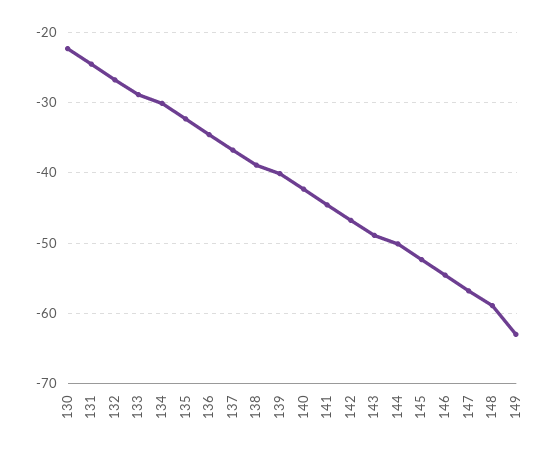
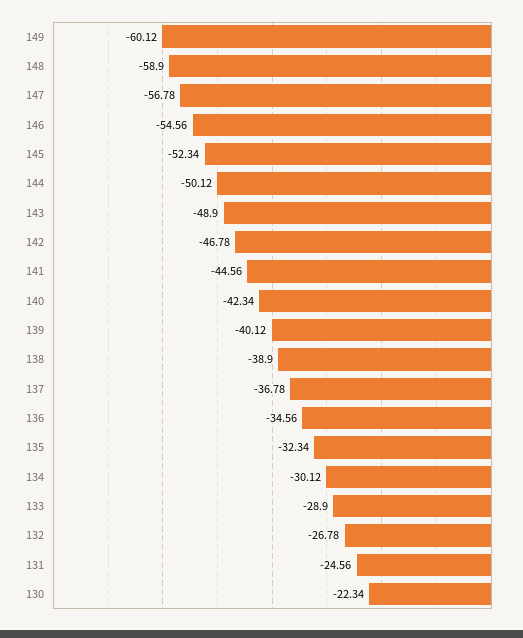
149: -63 -> -60.12

